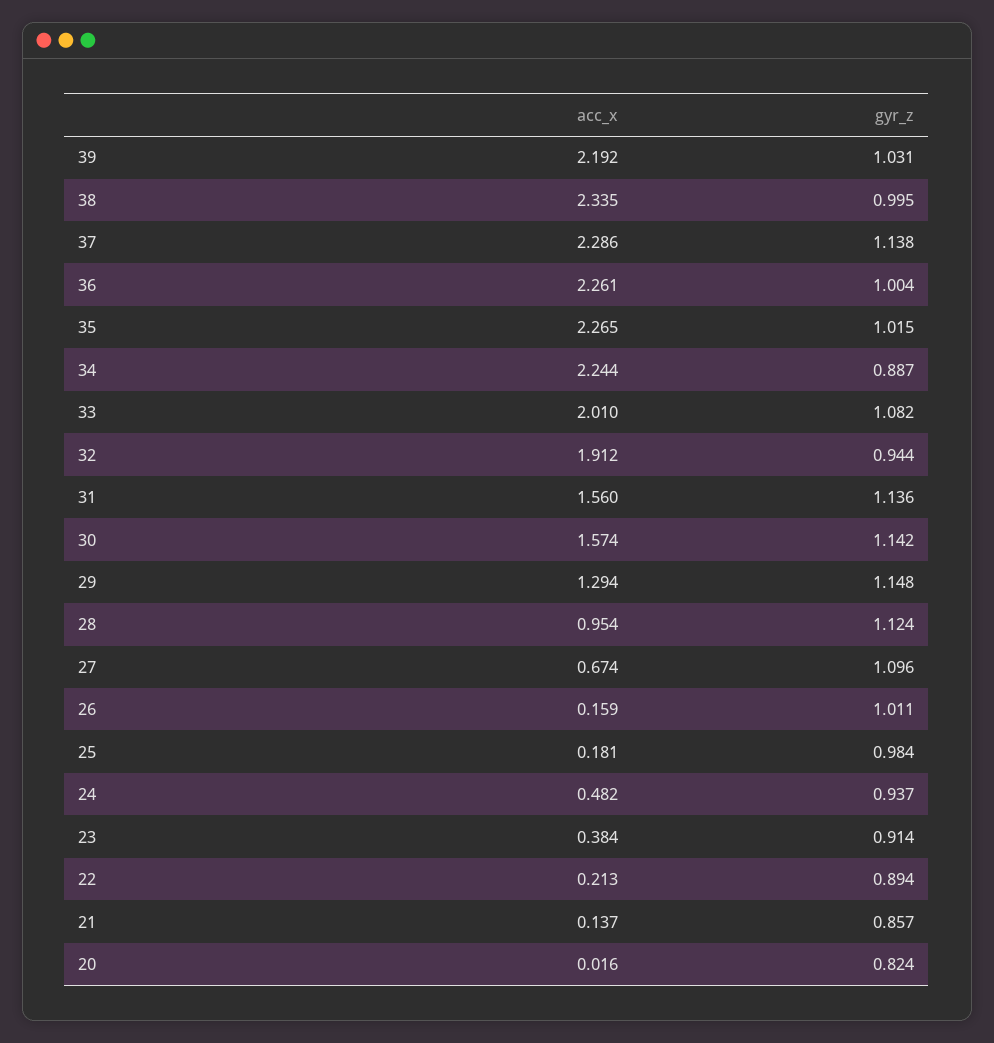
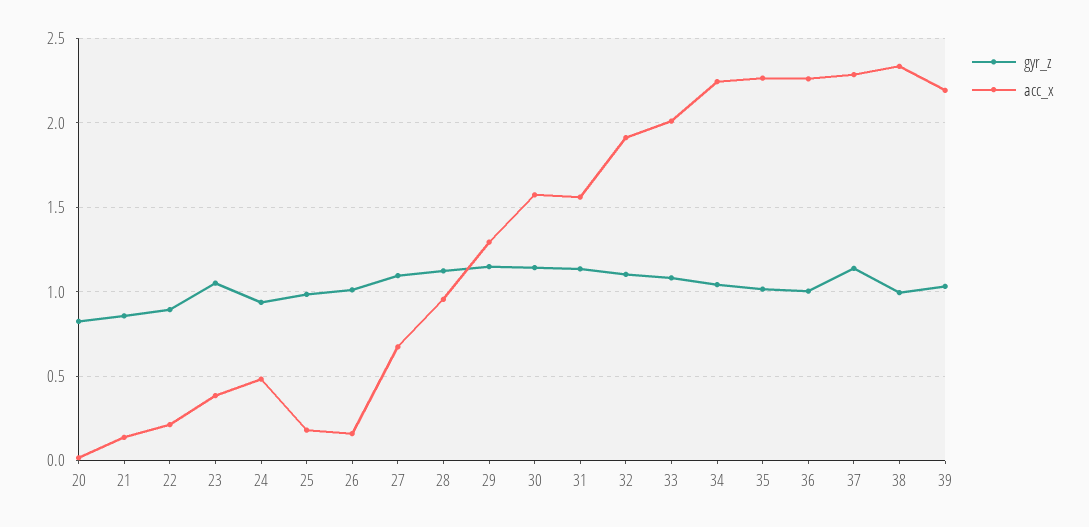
gyr_z, 34: 0.887 -> 1.05
gyr_z, 32: 0.944 -> 1.1
gyr_z, 23: 0.914 -> 1.05

